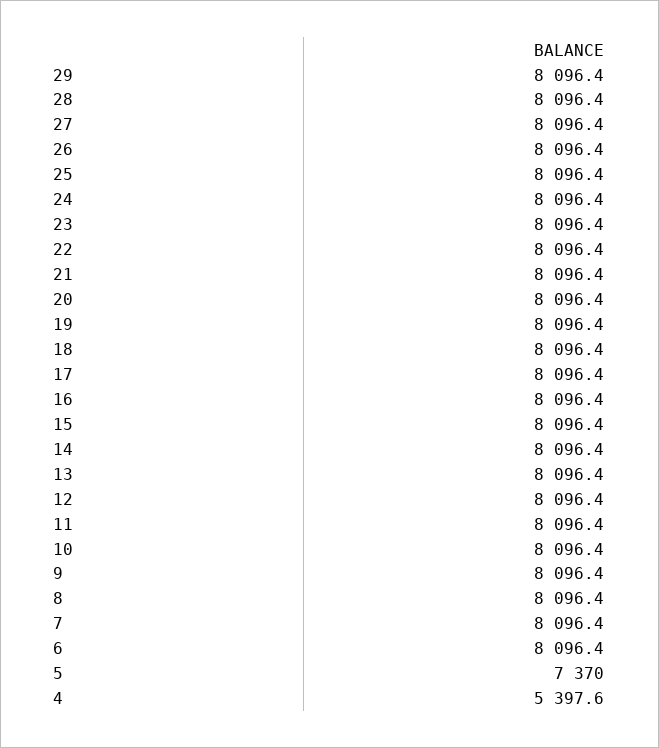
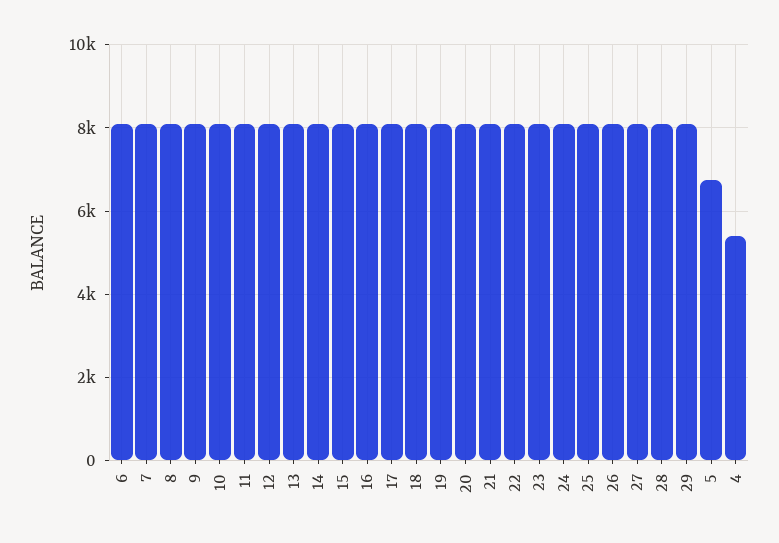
5: 7370 -> 6800

